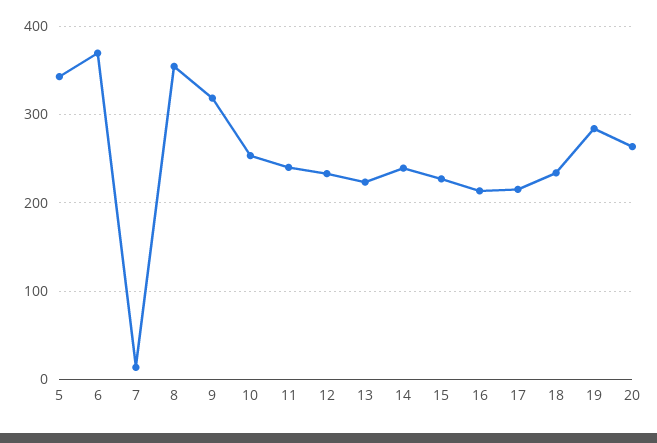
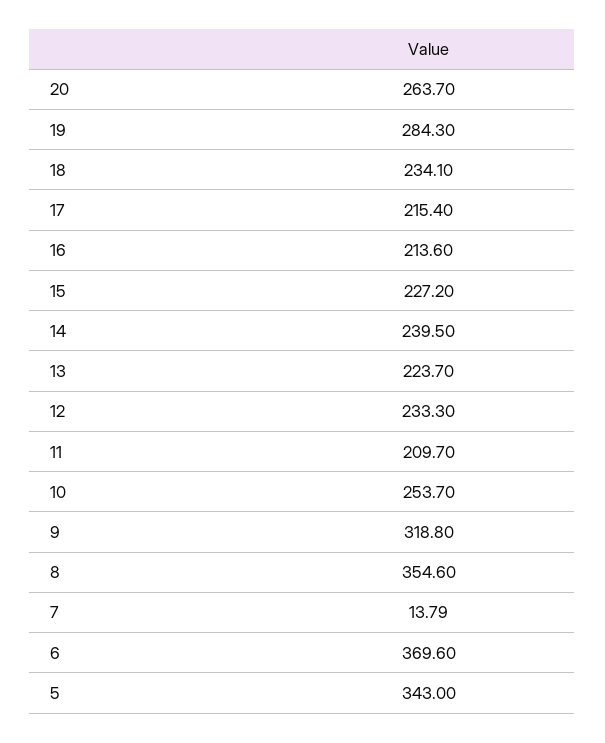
11: 240 -> 209.7

